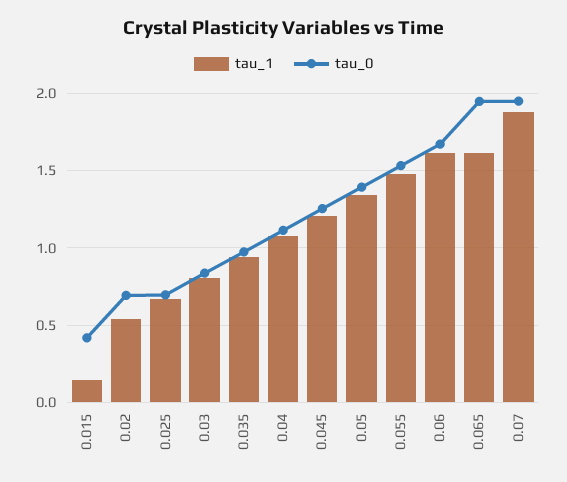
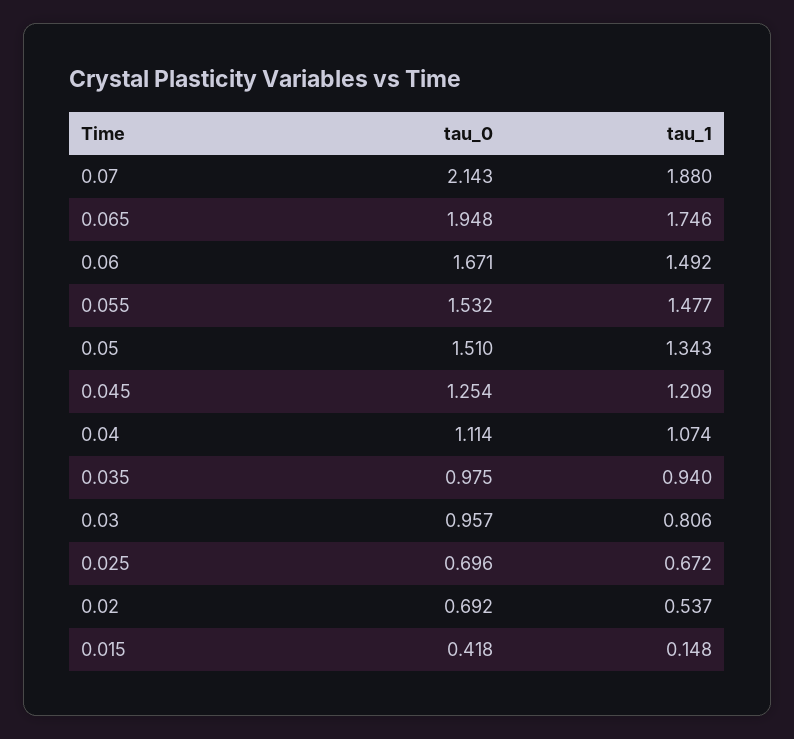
tau_0, 0.03: 0.85 -> 0.957
tau_0, 0.05: 1.4 -> 1.51
tau_1, 0.06: 1.6 -> 1.492
tau_1, 0.065: 1.6 -> 1.746
tau_0, 0.07: 1.95 -> 2.143

